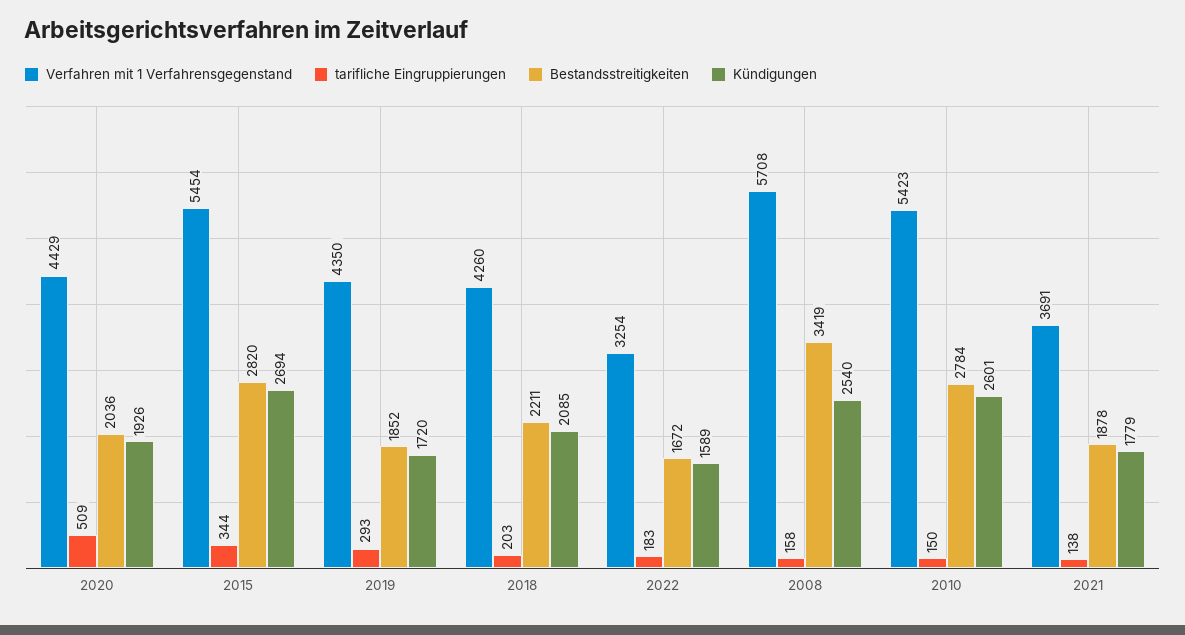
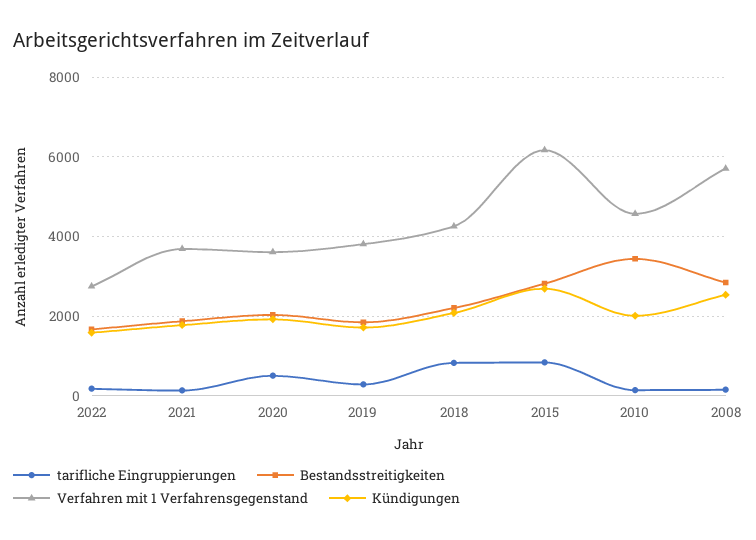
Verfahren mit 1 Verfahrensgegenstand, 2020: 4429 -> 3600
Verfahren mit 1 Verfahrensgegenstand, 2015: 5454 -> 6200
tarifliche Eingruppierungen, 2015: 344 -> 800
Verfahren mit 1 Verfahrensgegenstand, 2019: 4350 -> 3800
tarifliche Eingruppierungen, 2018: 203 -> 800
Verfahren mit 1 Verfahrensgegenstand, 2022: 3254 -> 2800
Bestandsstreitigkeiten, 2008: 3419 -> 2800
Verfahren mit 1 Verfahrensgegenstand, 2010: 5423 -> 4600
Bestandsstreitigkeiten, 2010: 2784 -> 3400
Kündigungen, 2010: 2601 -> 2000

